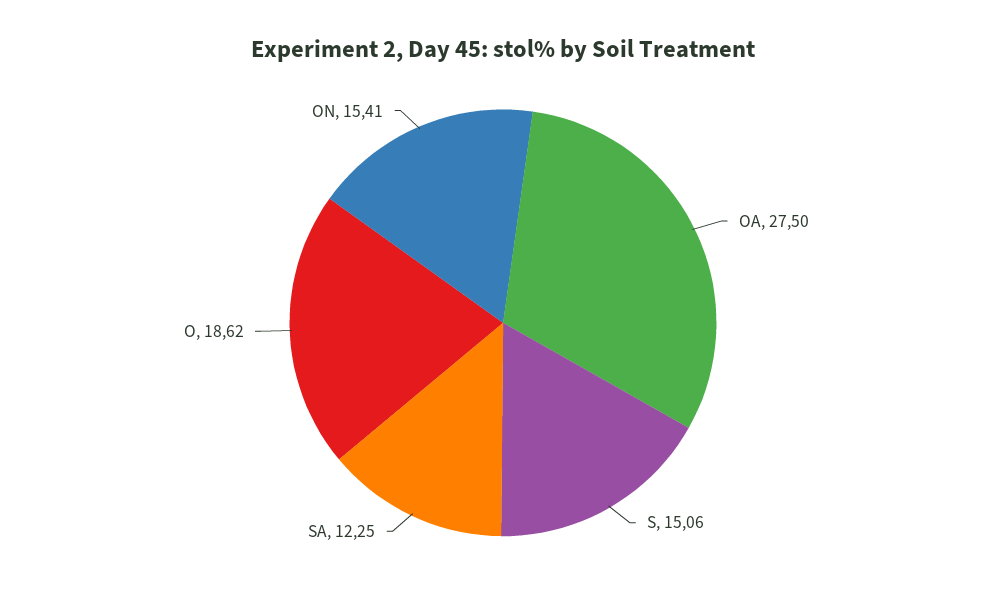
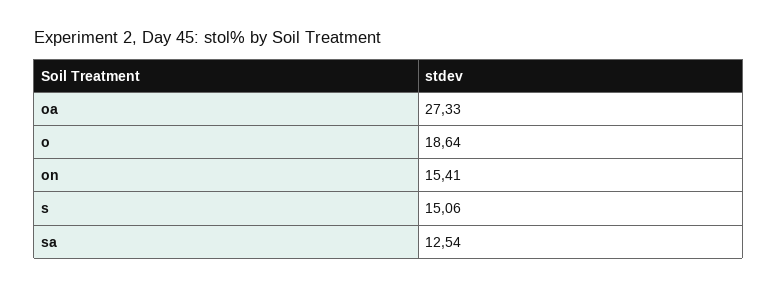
OA: 27.5 -> 27.33
SA: 12.25 -> 12.54
O: 18.62 -> 18.64

